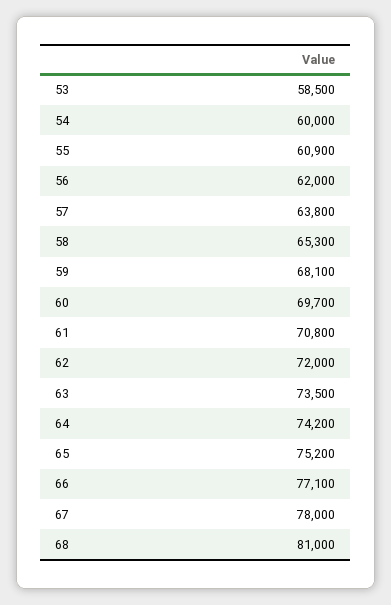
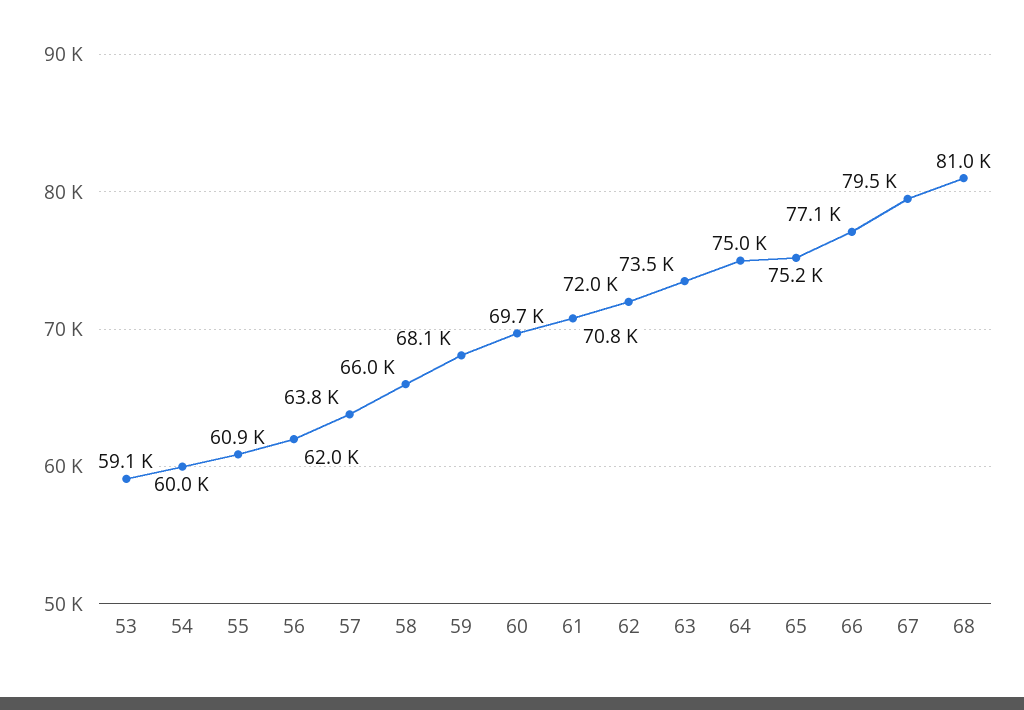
53: 58500 -> 59100
58: 65300 -> 66000
64: 74200 -> 75000
67: 78000 -> 79500

